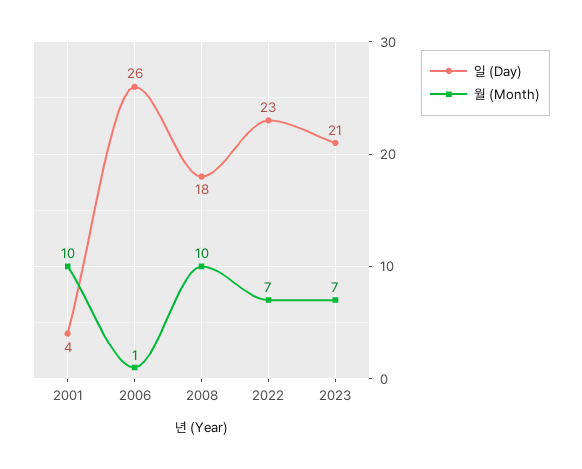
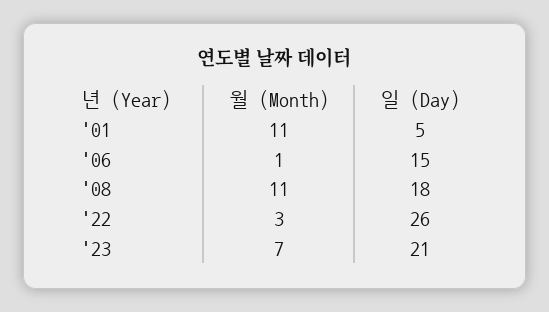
일 (Day), 2001: 4 -> 5
월 (Month), 2001: 10 -> 11
일 (Day), 2006: 26 -> 15
월 (Month), 2008: 10 -> 11
일 (Day), 2022: 23 -> 26
월 (Month), 2022: 7 -> 3

